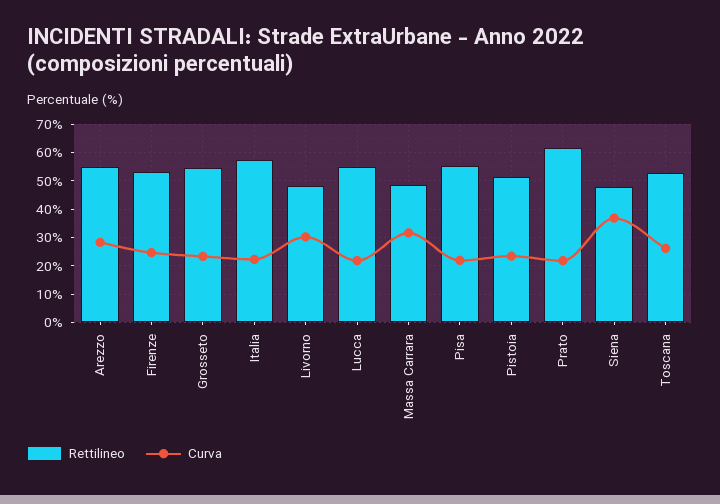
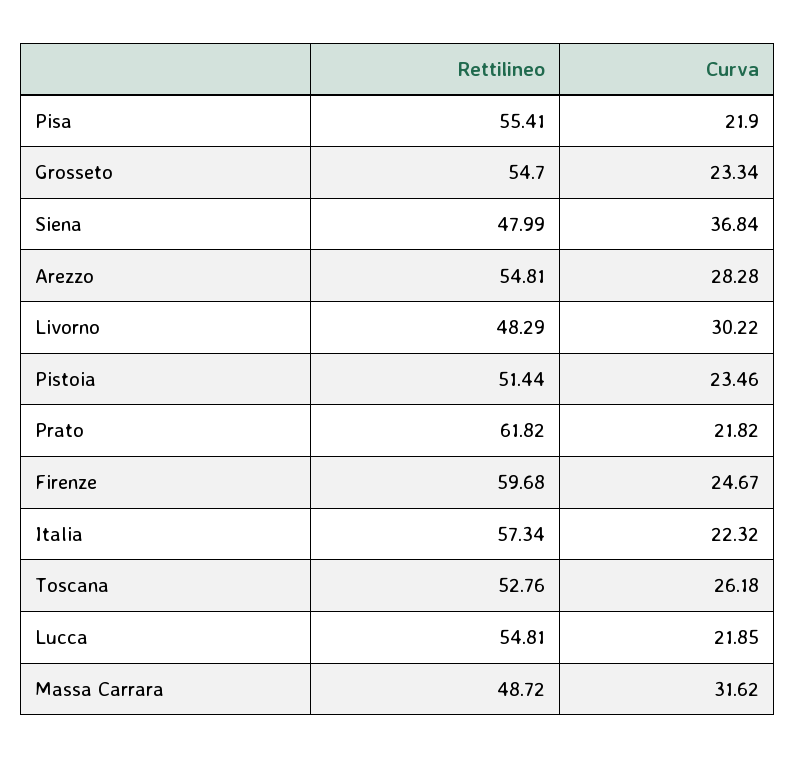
Rettilineo, Firenze: 52.5 -> 59.68

